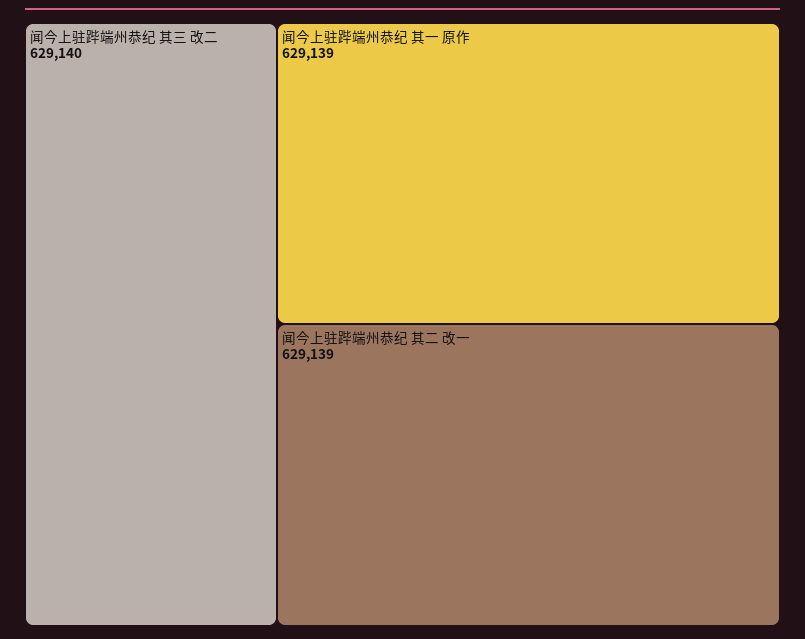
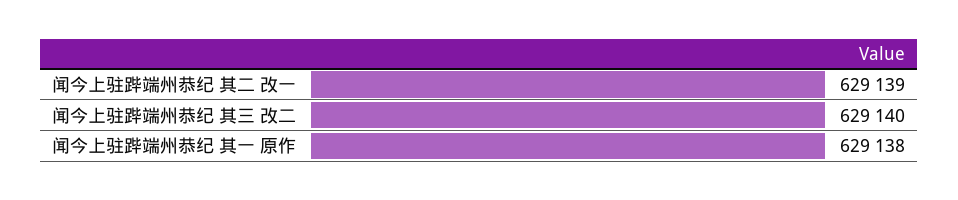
闻今上驻跸端州恭纪 其一 原作: 629139 -> 629138

